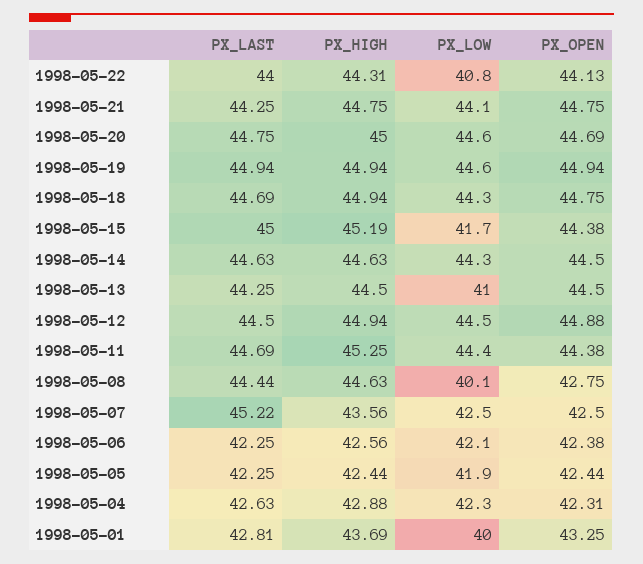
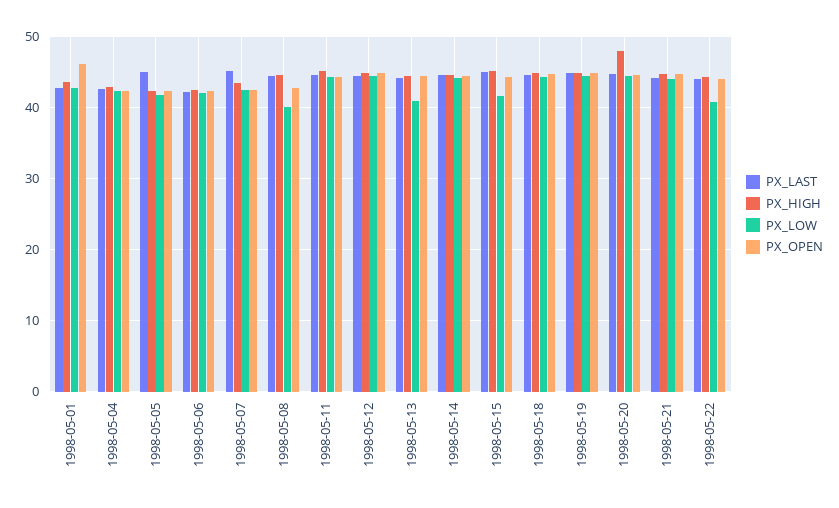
PX_HIGH, 1998-05-20: 45 -> 48
PX_LAST, 1998-05-05: 42.25 -> 45
PX_LOW, 1998-05-01: 40 -> 43
PX_OPEN, 1998-05-01: 43.25 -> 46

